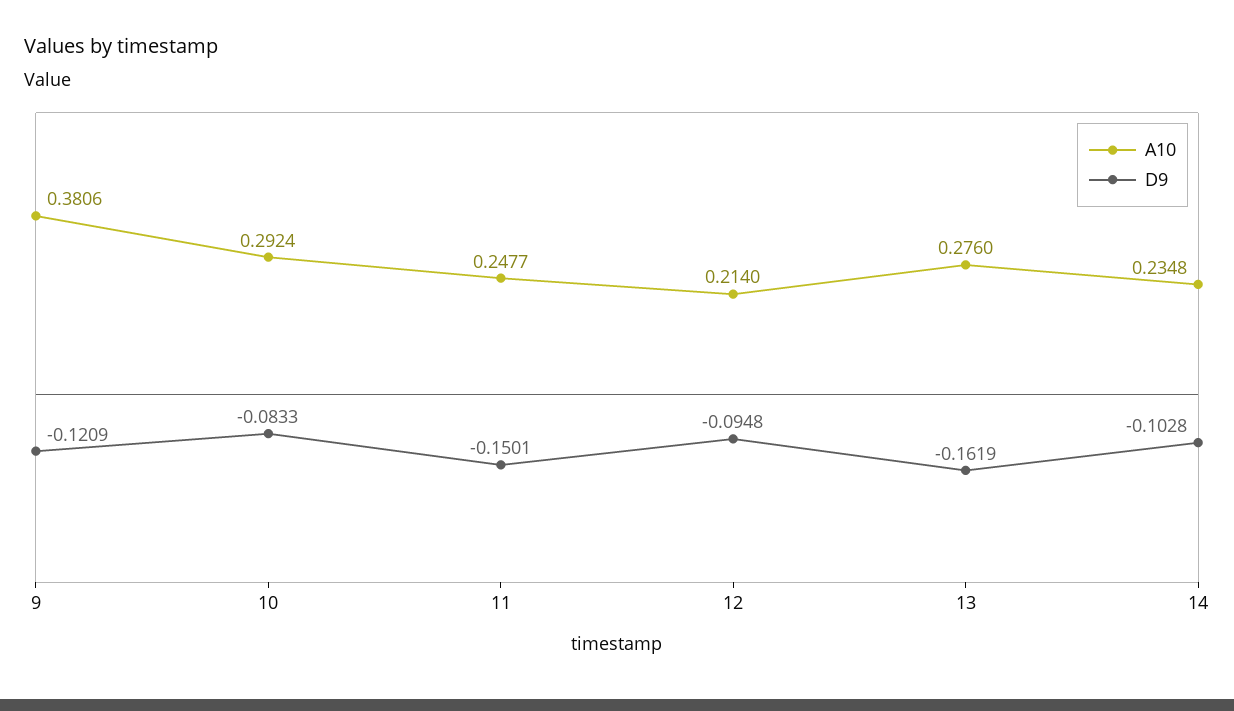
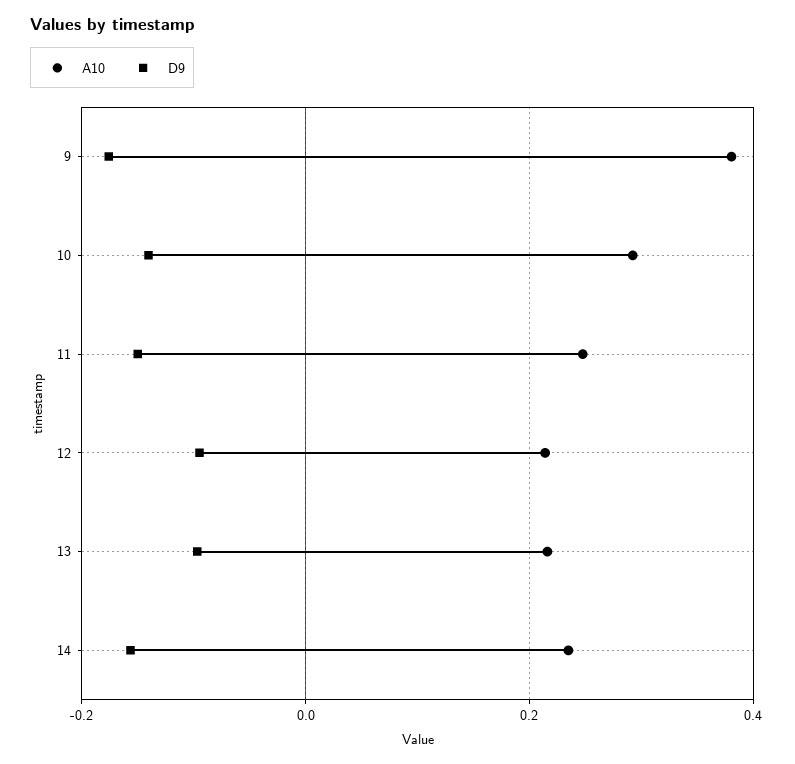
D9, 9: -0.1209 -> -0.18
D9, 10: -0.0833 -> -0.14
A10, 13: 0.276 -> 0.22
D9, 13: -0.1619 -> -0.1
D9, 14: -0.1028 -> -0.16

